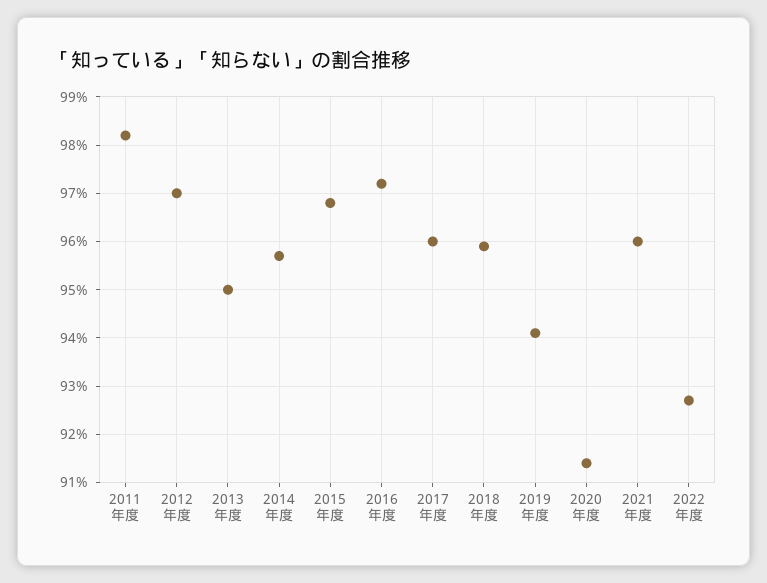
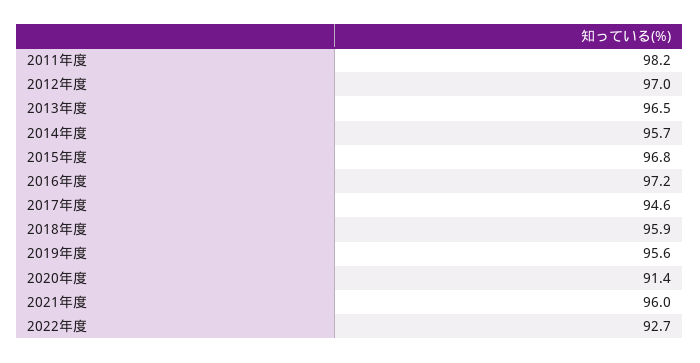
2013年度: 95 -> 96.5
2017年度: 96 -> 94.6
2019年度: 94 -> 95.6

